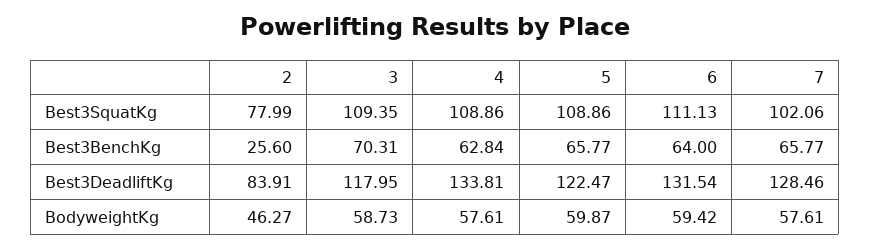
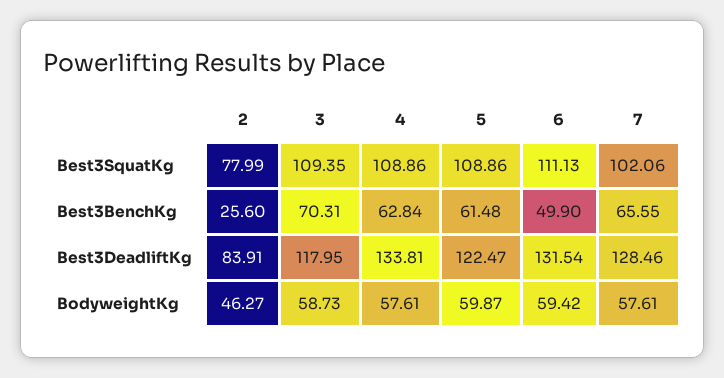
5, Best3BenchKg: 65.77 -> 61.48
6, Best3BenchKg: 64 -> 49.9
7, Best3BenchKg: 65.77 -> 65.55

